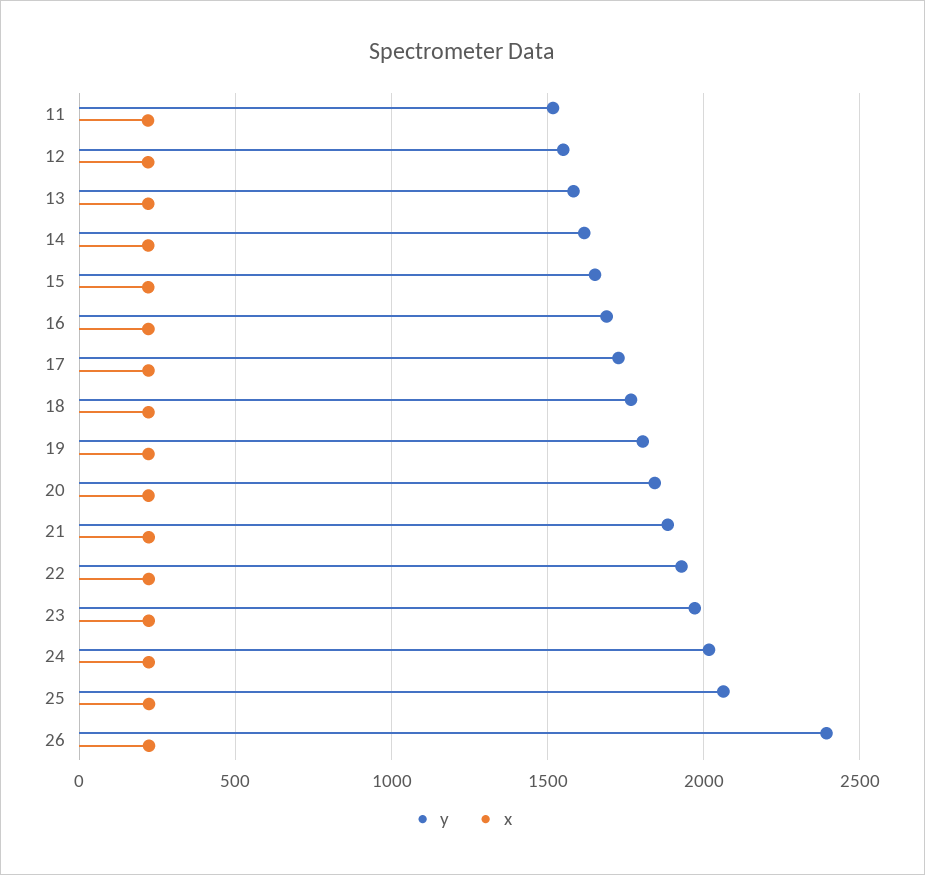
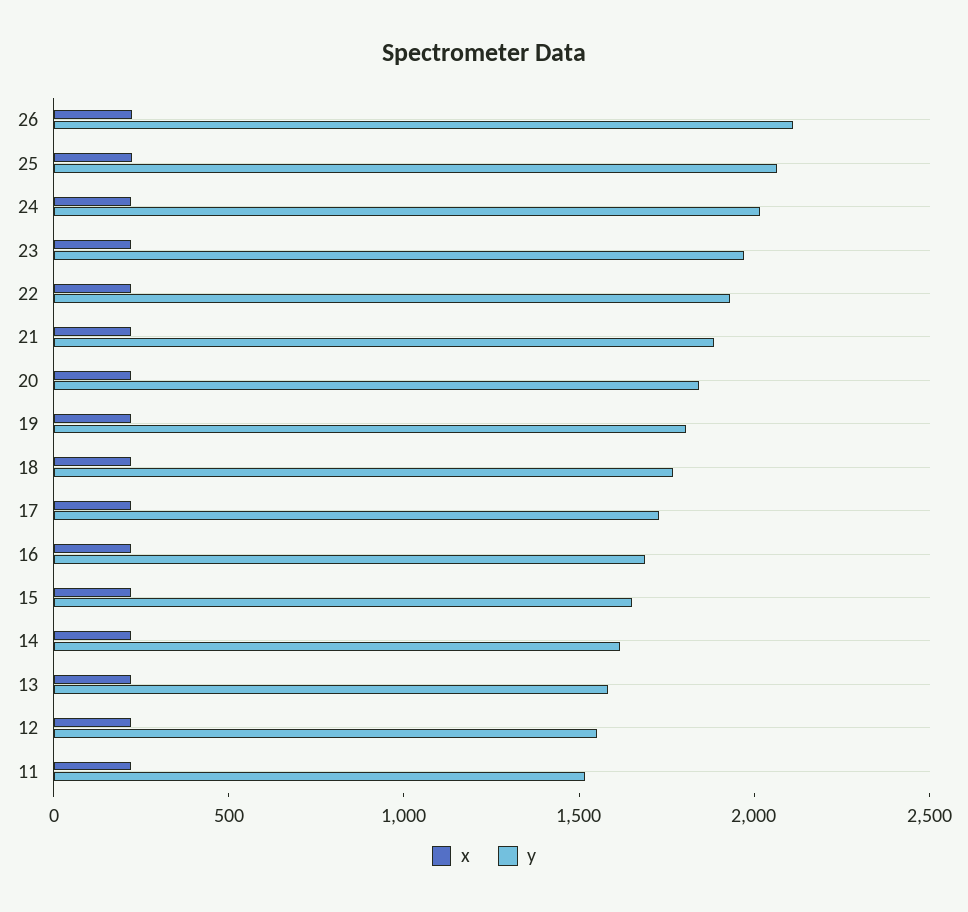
y, 26: 2400 -> 2100

